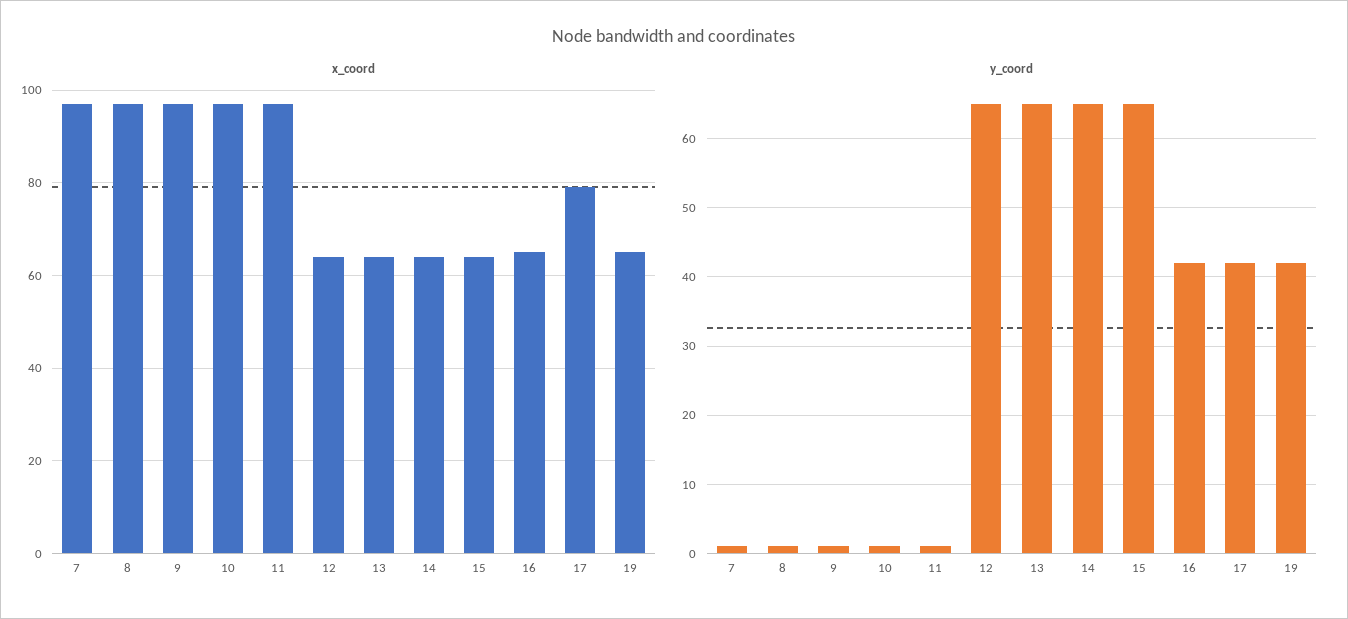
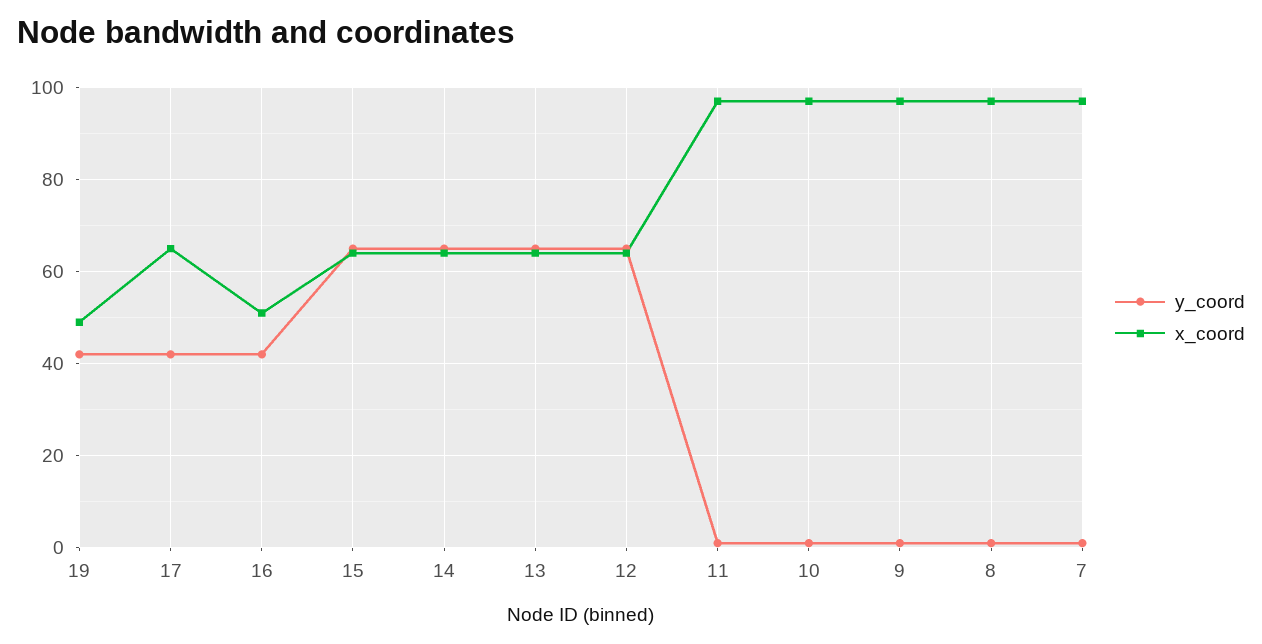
x_coord, 16: 65 -> 50
x_coord, 17: 80 -> 65
x_coord, 19: 65 -> 50

